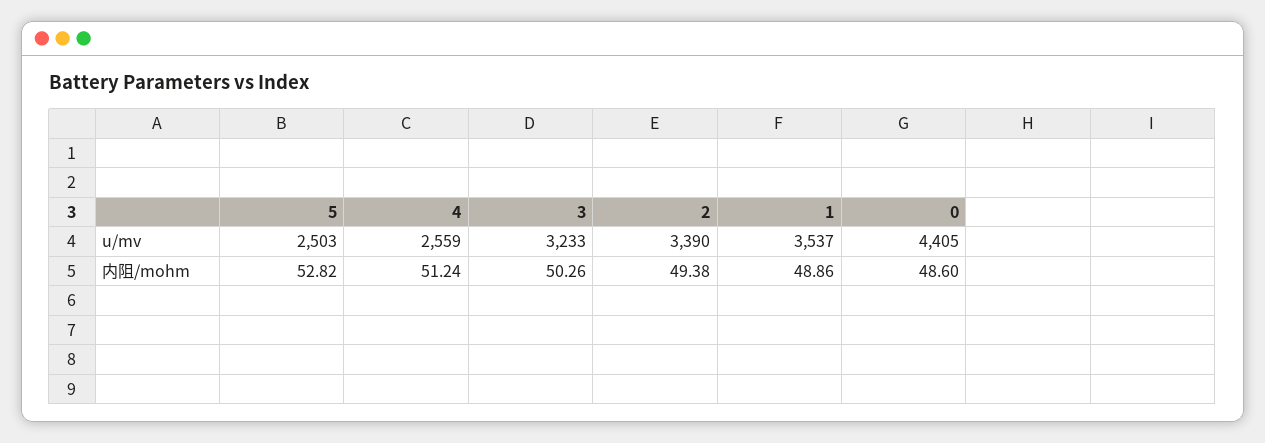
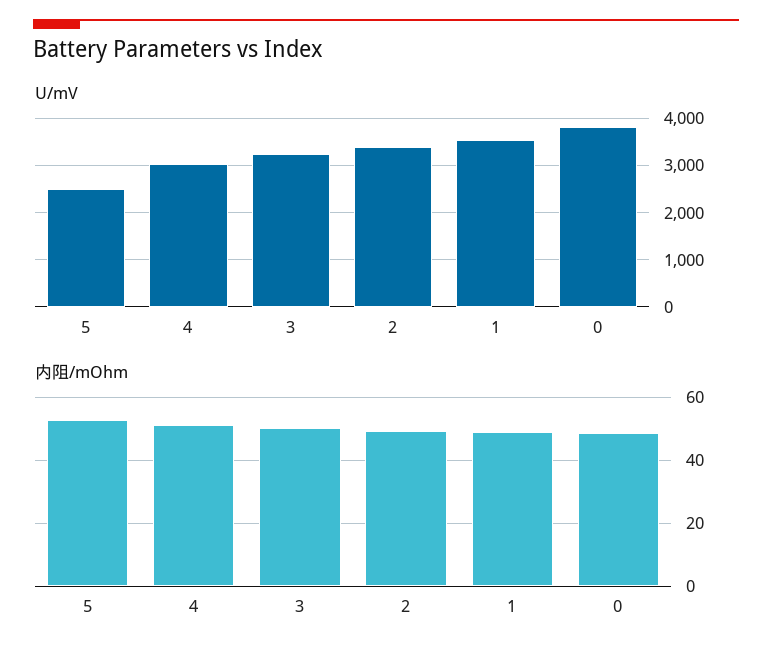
u/mv, 4: 2559 -> 3000
u/mv, 0: 4405 -> 3800

